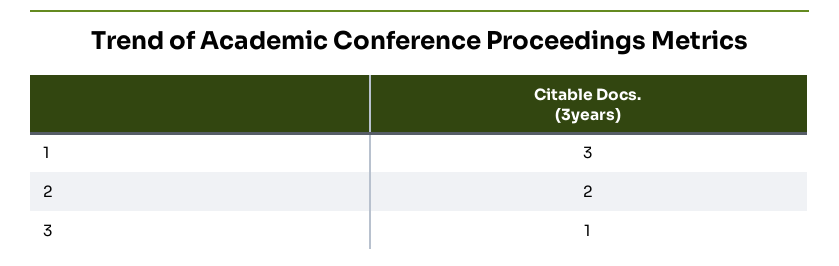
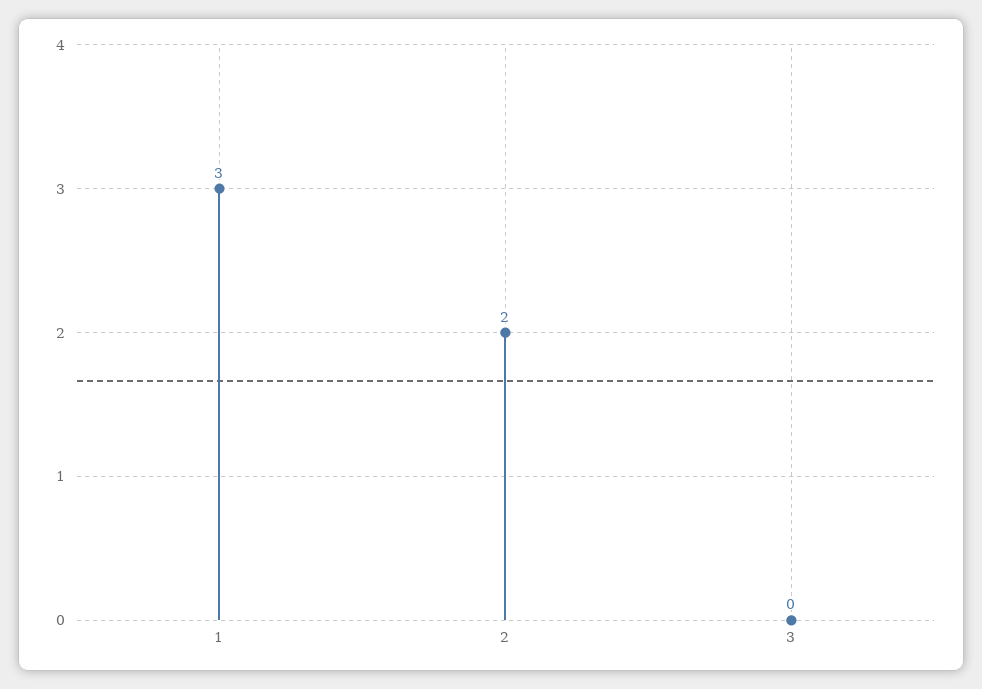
3: 1 -> 0

